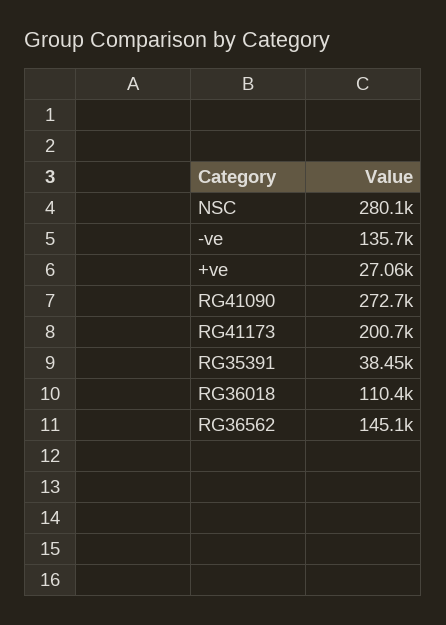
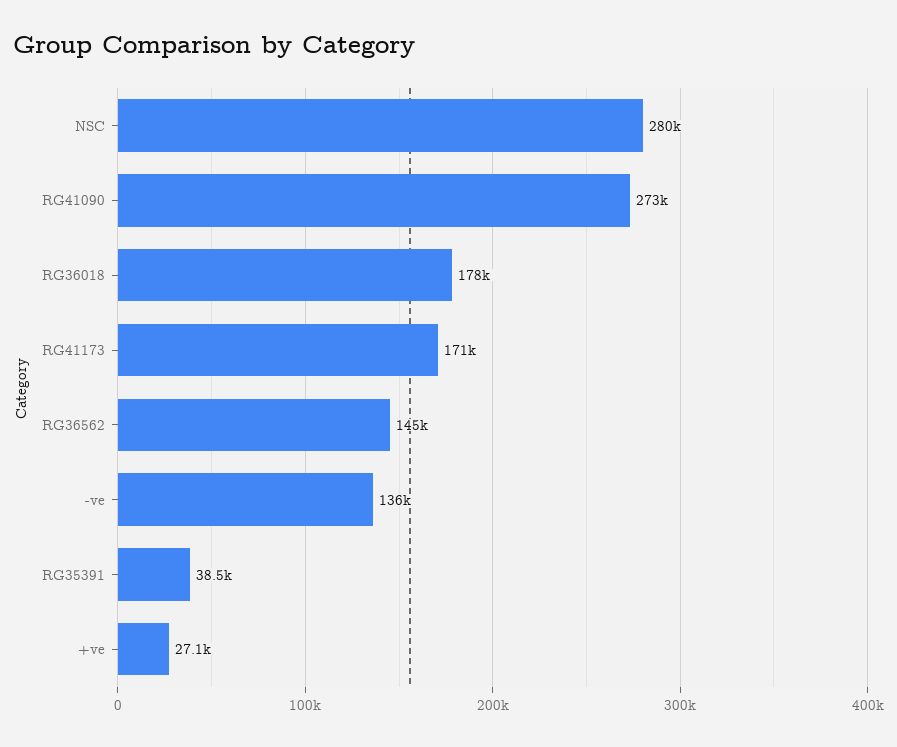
RG41173: 200700 -> 171000
RG36018: 110400 -> 178000

